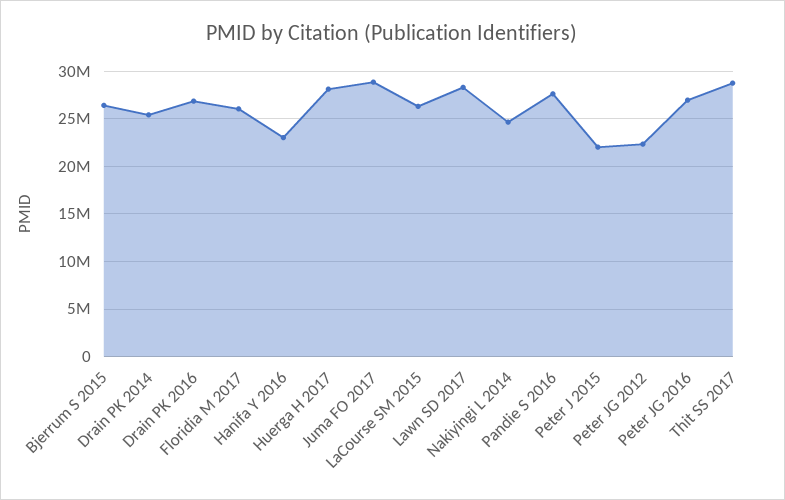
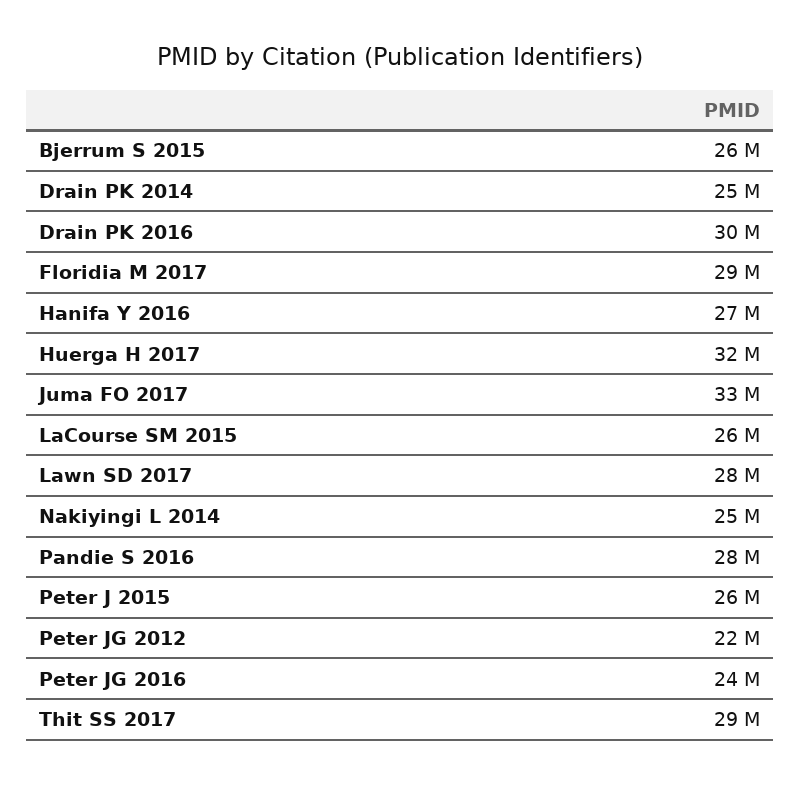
Drain PK 2016: 27000000 -> 30000000
Floridia M 2017: 26000000 -> 29000000
Hanifa Y 2016: 23000000 -> 27000000
Huerga H 2017: 28000000 -> 32000000
Juma FO 2017: 29000000 -> 33000000
Peter J 2015: 22000000 -> 26000000
Peter JG 2016: 27000000 -> 24000000

